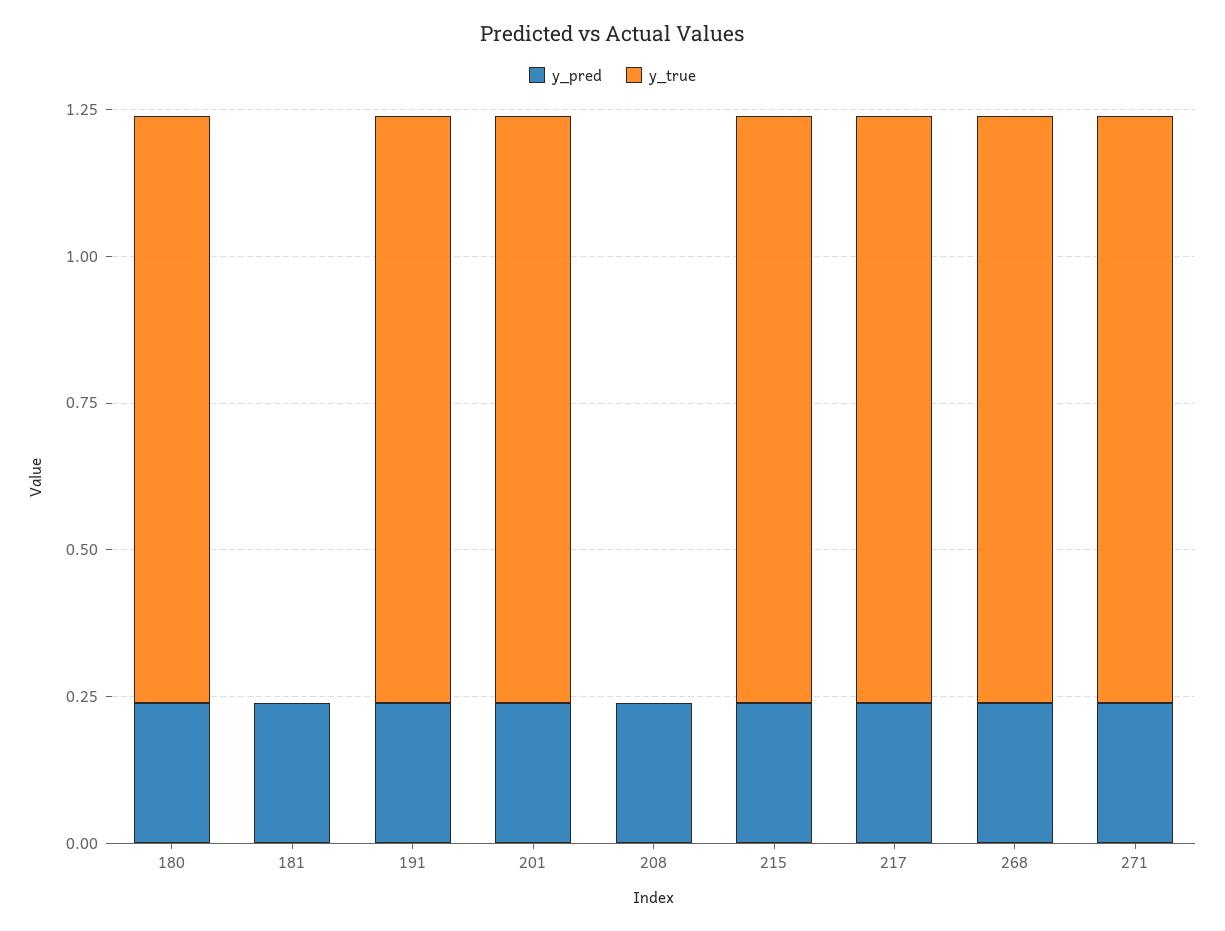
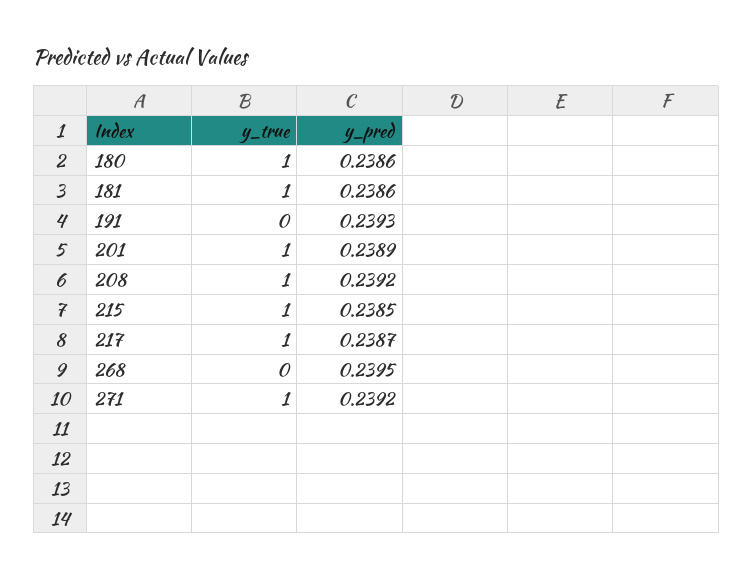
y_true, 181: 0 -> 1
y_true, 191: 1 -> 0
y_true, 208: 0 -> 1
y_true, 268: 1 -> 0

